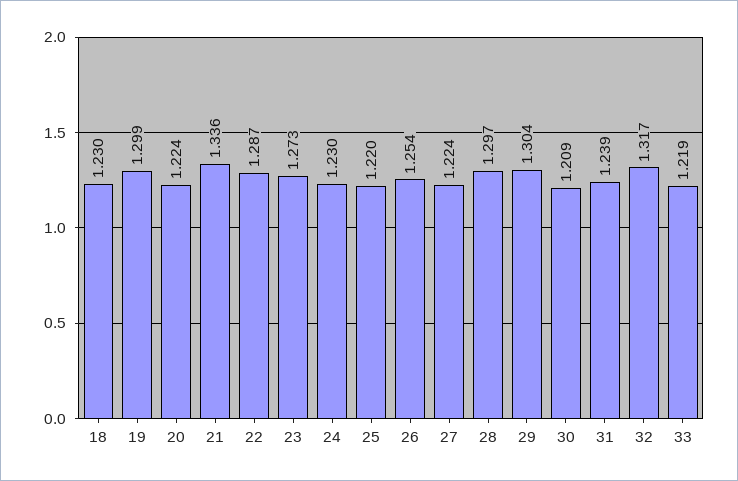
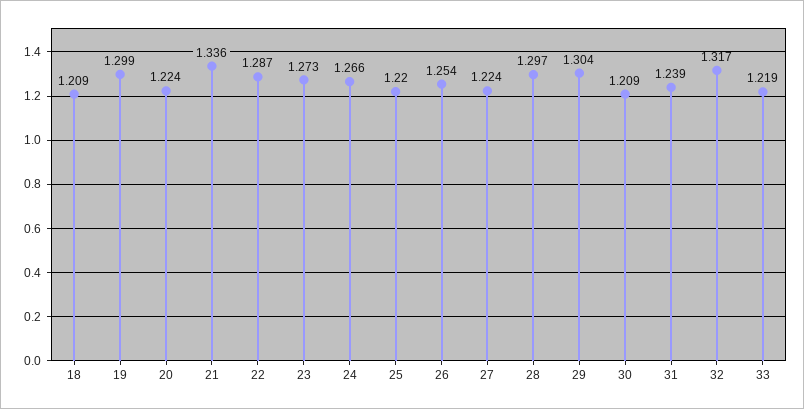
18: 1.23 -> 1.209
24: 1.23 -> 1.266

